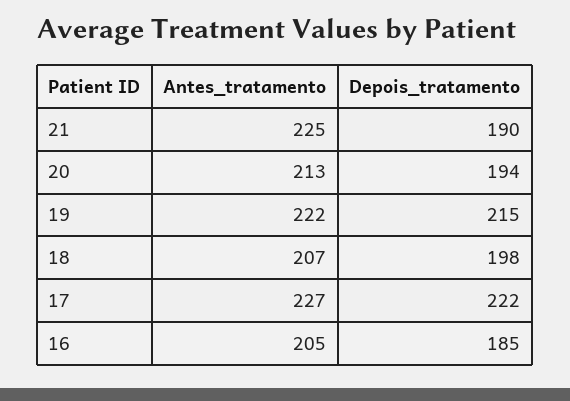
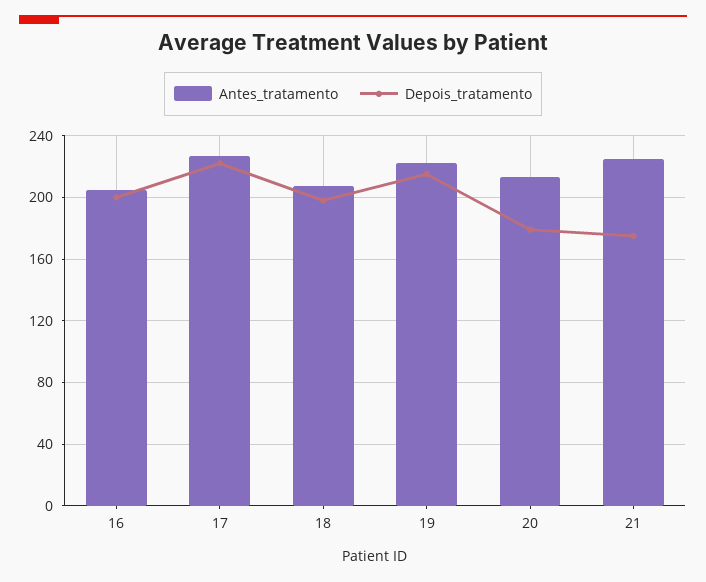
Depois_tratamento, 21: 190 -> 175
Depois_tratamento, 20: 194 -> 180
Depois_tratamento, 16: 185 -> 200

